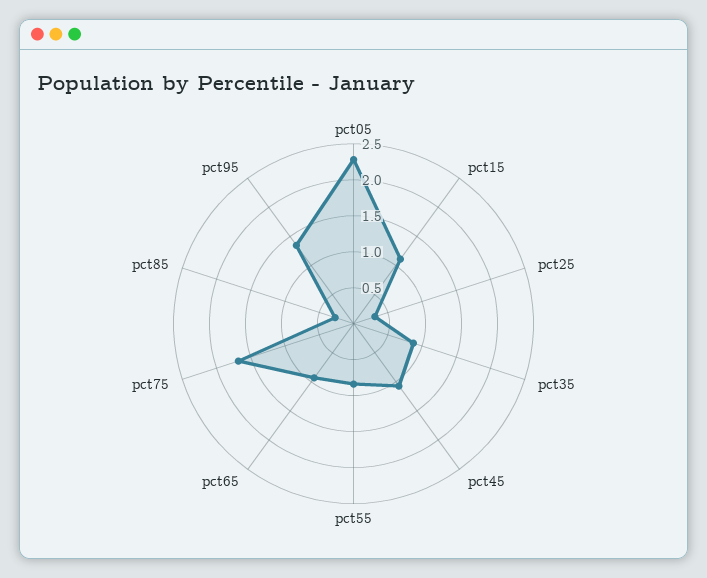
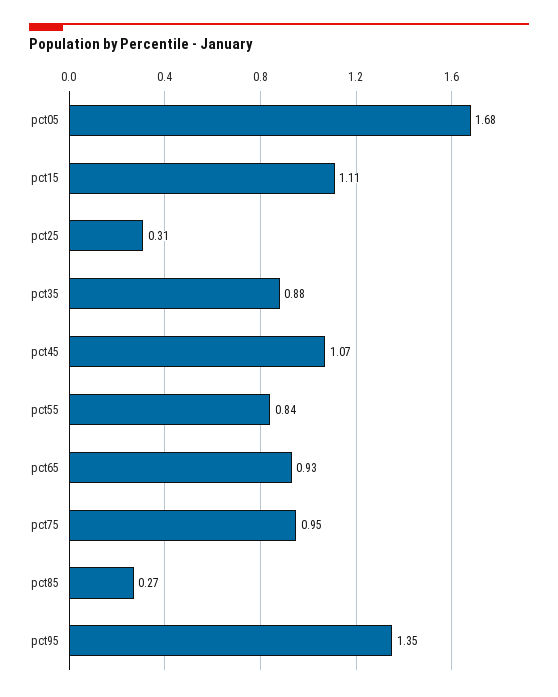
pct05: 2.25 -> 1.68
pct75: 1.75 -> 0.95

